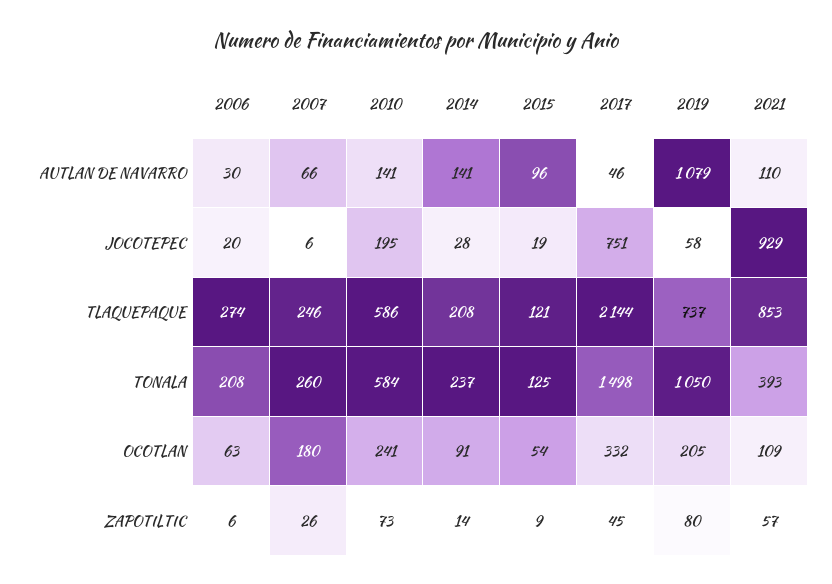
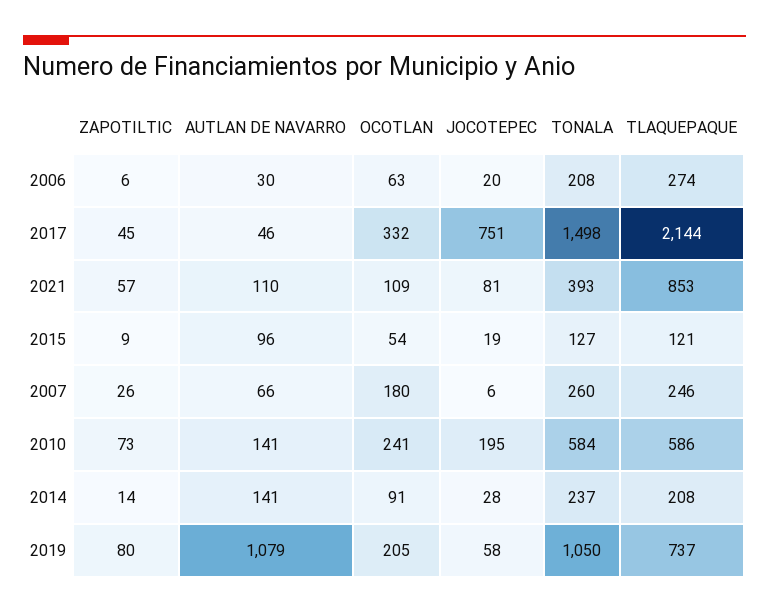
2021, JOCOTEPEC: 929 -> 81
2015, TONALA: 125 -> 127

